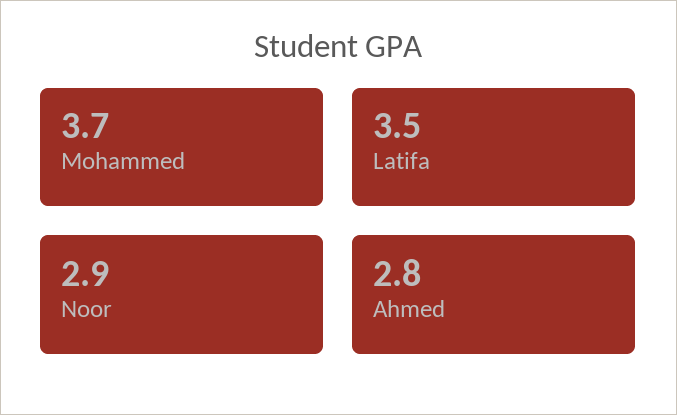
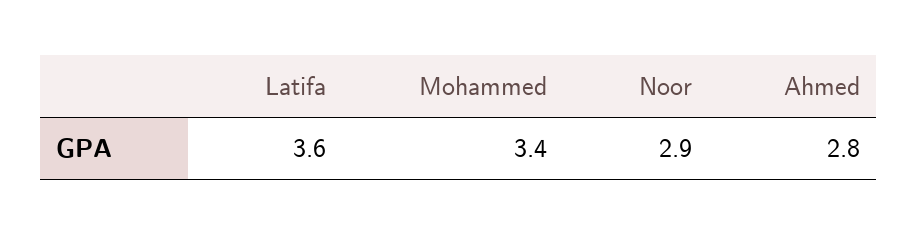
Mohammed: 3.7 -> 3.4
Latifa: 3.5 -> 3.6

